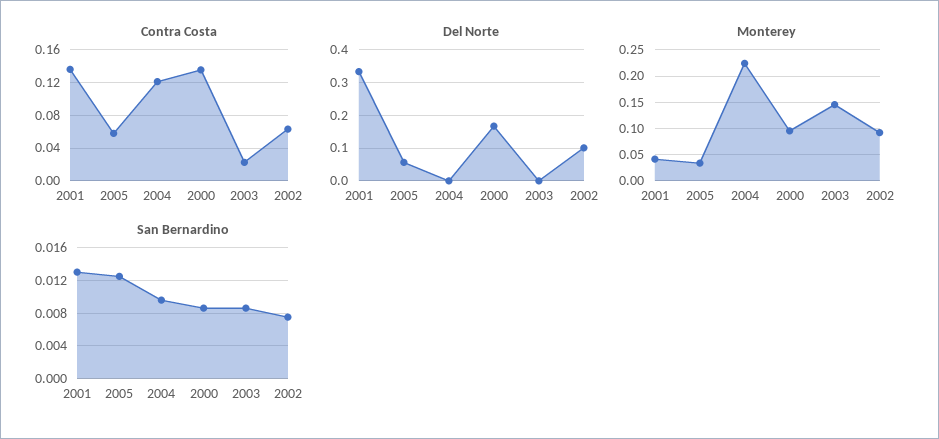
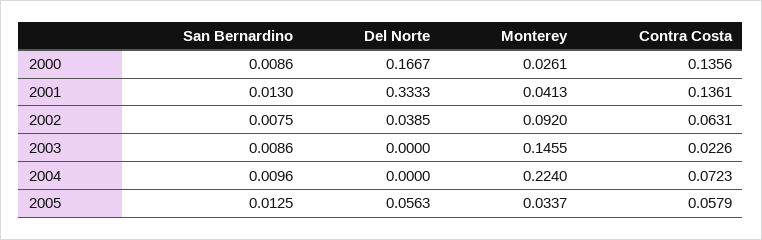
Contra Costa, 2004: 0.12 -> 0.0723
Del Norte, 2002: 0.1 -> 0.0385
Monterey, 2000: 0.1 -> 0.0261

